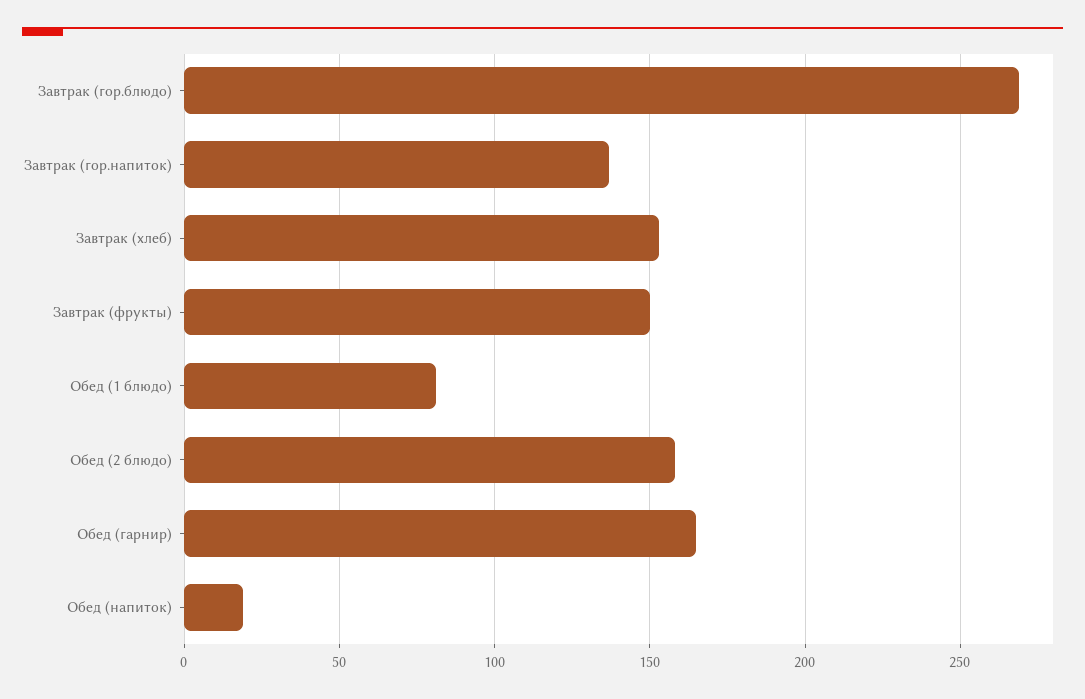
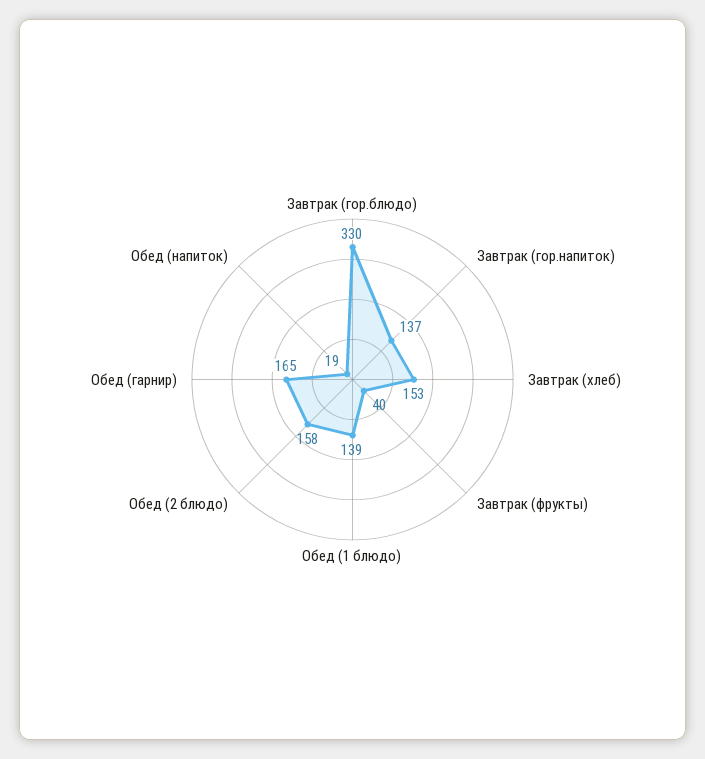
Завтрак (гор.блюдо): 270 -> 330
Завтрак (фрукты): 150 -> 40
Обед (1 блюдо): 80 -> 139

